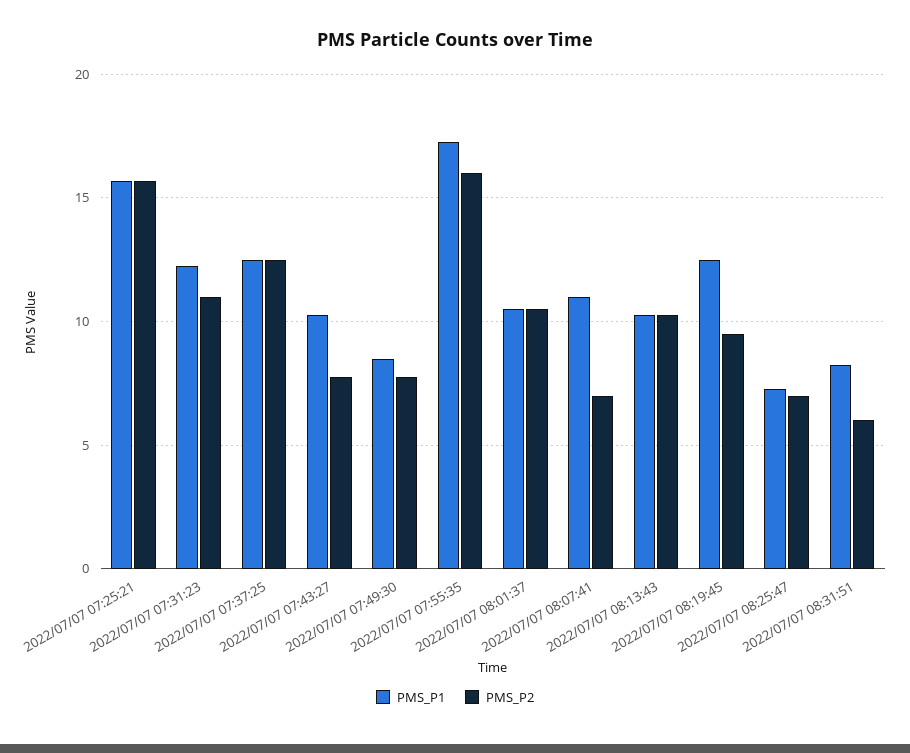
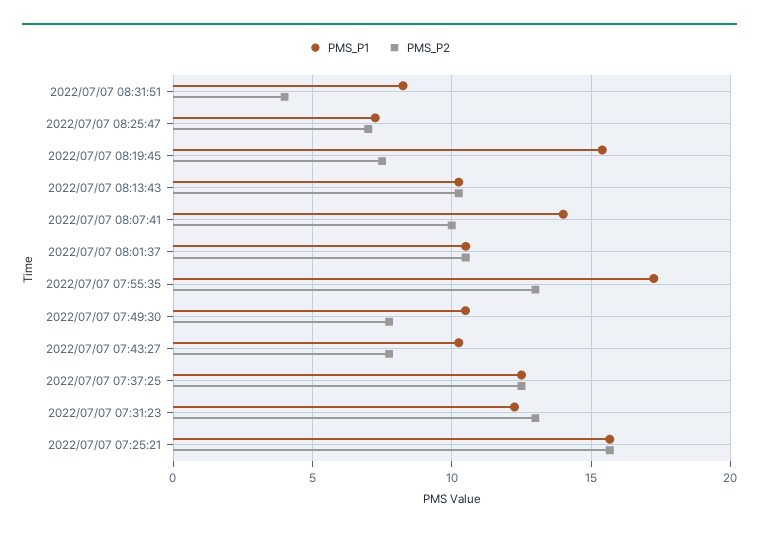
PMS_P2, 2022/07/07 07:31:23: 11 -> 13
PMS_P1, 2022/07/07 07:49:30: 8.5 -> 10.5
PMS_P2, 2022/07/07 07:55:35: 16 -> 13
PMS_P1, 2022/07/07 08:07:41: 11 -> 14
PMS_P2, 2022/07/07 08:07:41: 7 -> 10
PMS_P1, 2022/07/07 08:19:45: 12.5 -> 15.5
PMS_P2, 2022/07/07 08:19:45: 9.5 -> 7.5
PMS_P2, 2022/07/07 08:31:51: 6 -> 4

